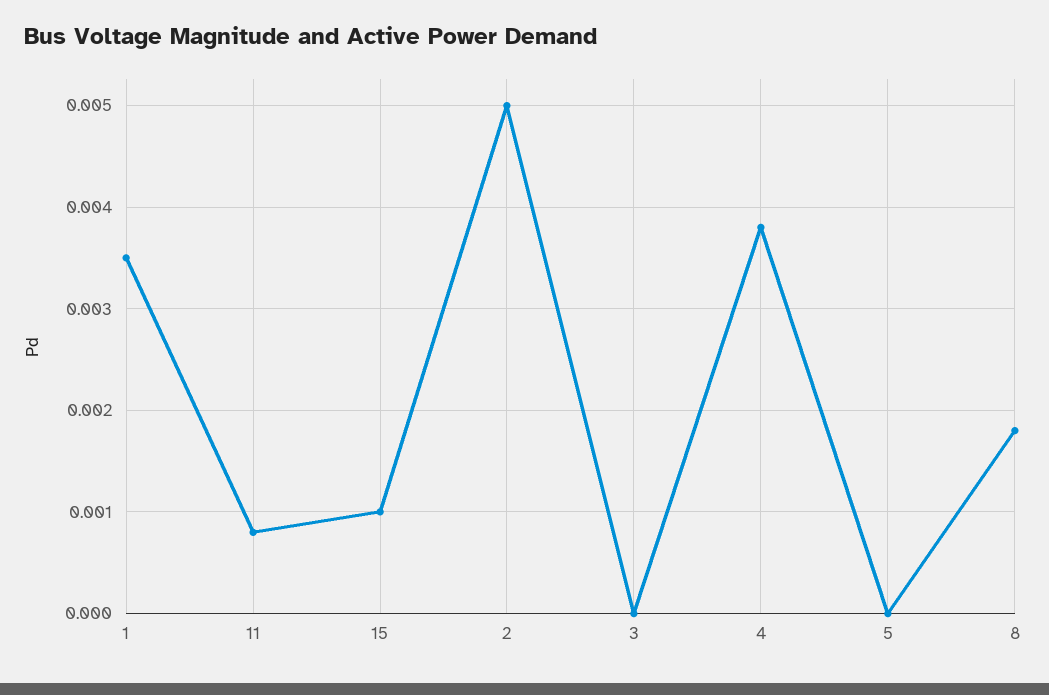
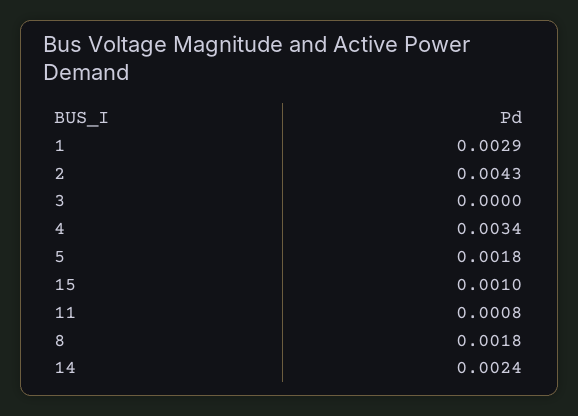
1: 0.0035 -> 0.0029
2: 0.005 -> 0.0043
4: 0.0038 -> 0.0034
5: 0 -> 0.0018
14: none -> 0.0024

